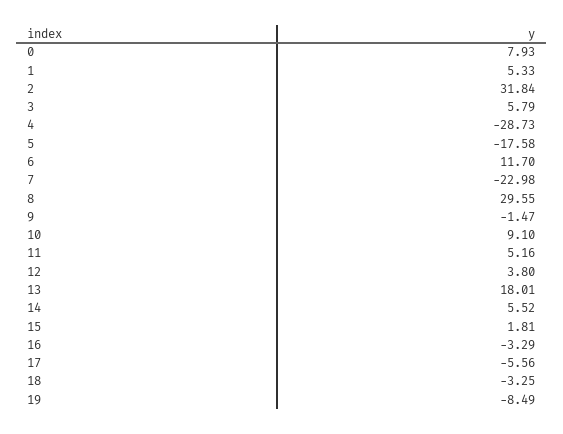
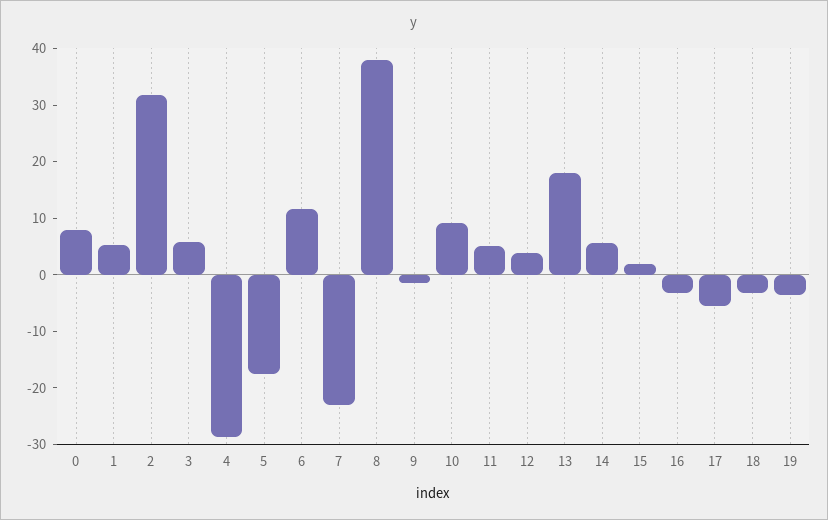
8: 29.55 -> 38
19: -8.49 -> -4

